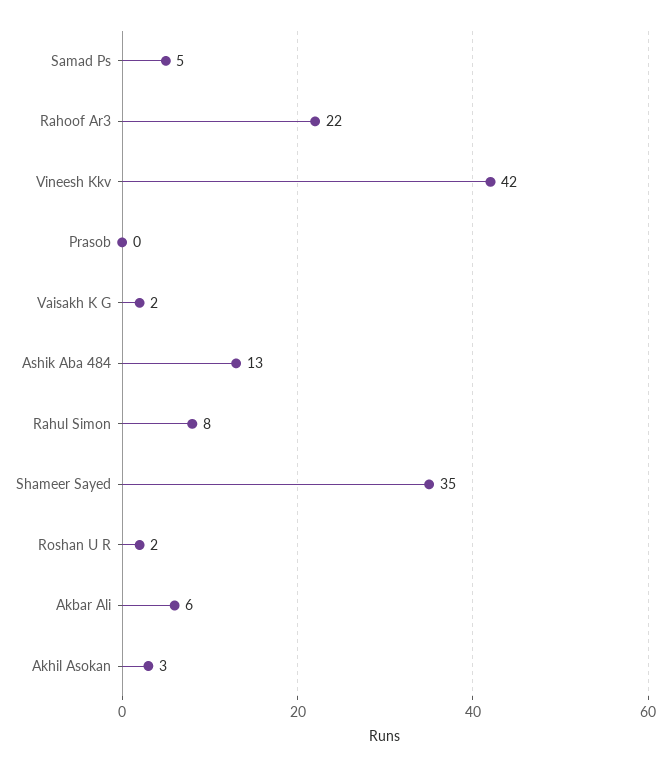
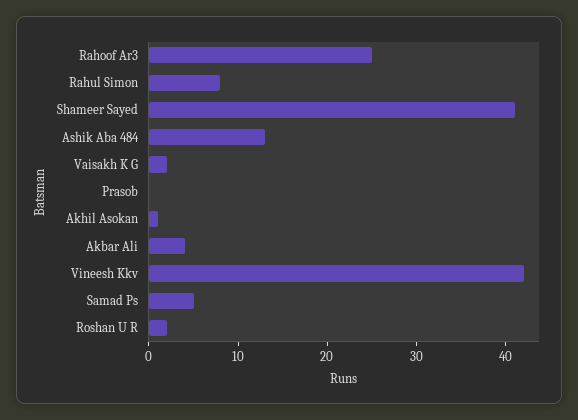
Rahoof Ar3: 22 -> 25
Shameer Sayed: 35 -> 41
Akbar Ali: 6 -> 4
Akhil Asokan: 3 -> 1

